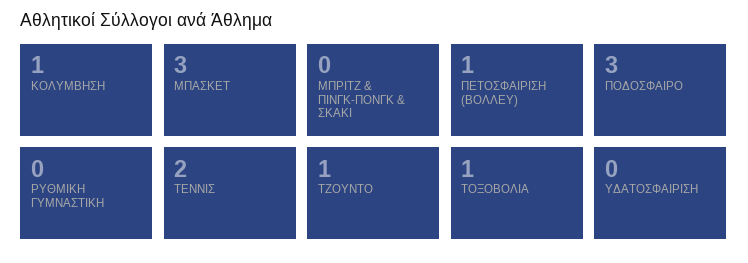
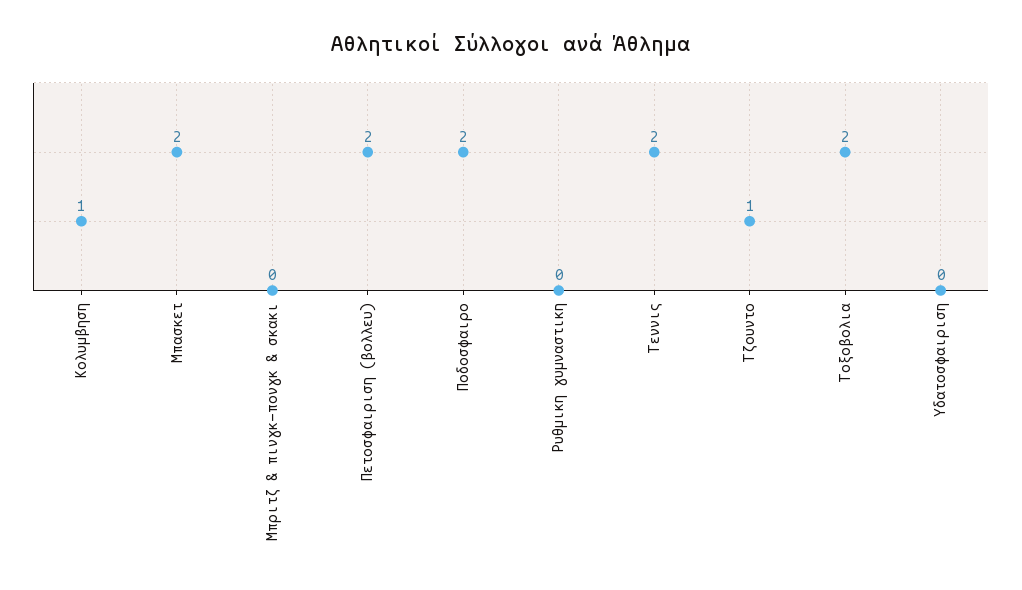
ΜΠΑΣΚΕΤ: 3 -> 2
ΠΕΤΟΣΦΑΙΡΙΣΗ (ΒΟΛΛΕΥ): 1 -> 2
ΠΟΔΟΣΦΑΙΡΟ: 3 -> 2
ΤΟΞΟΒΟΛΙΑ: 1 -> 2

